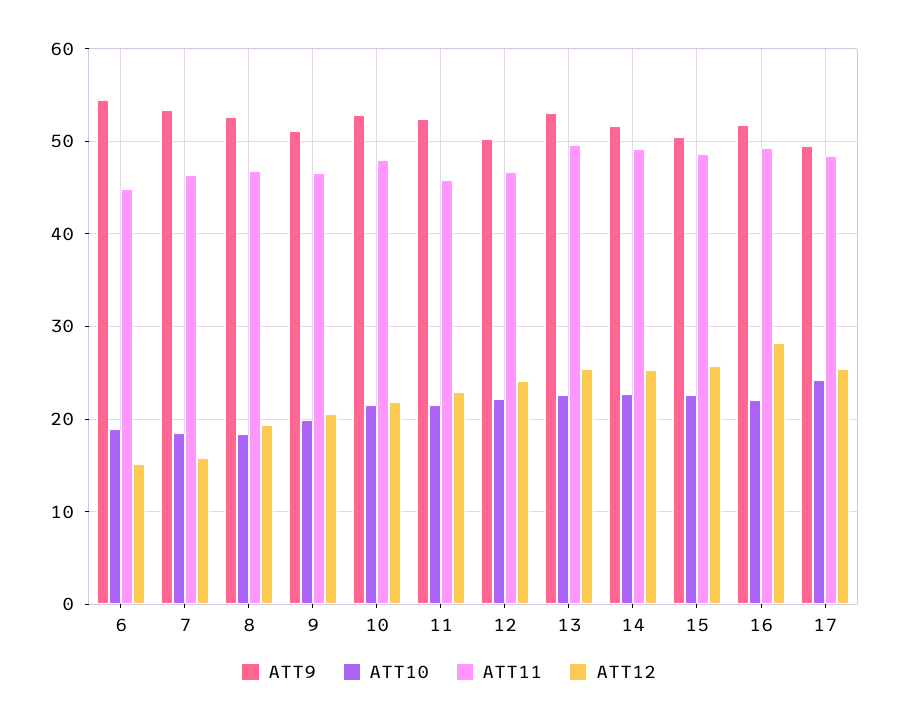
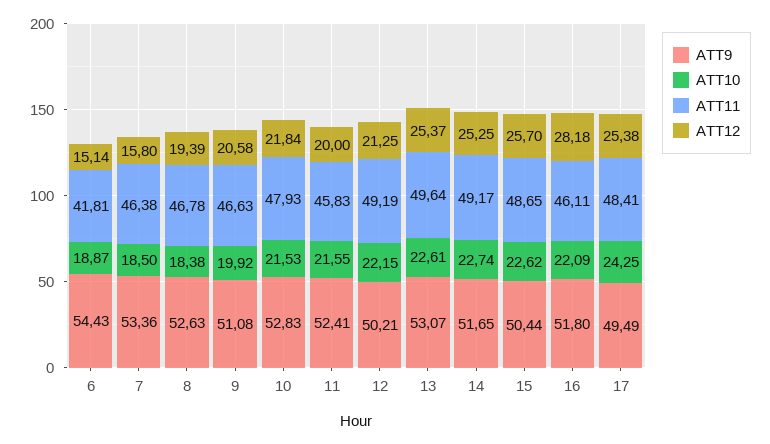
ATT11, 6: 45 -> 41.81
ATT12, 11: 23 -> 20
ATT11, 12: 47 -> 49.19
ATT12, 12: 24 -> 21.25
ATT11, 16: 49 -> 46.11

